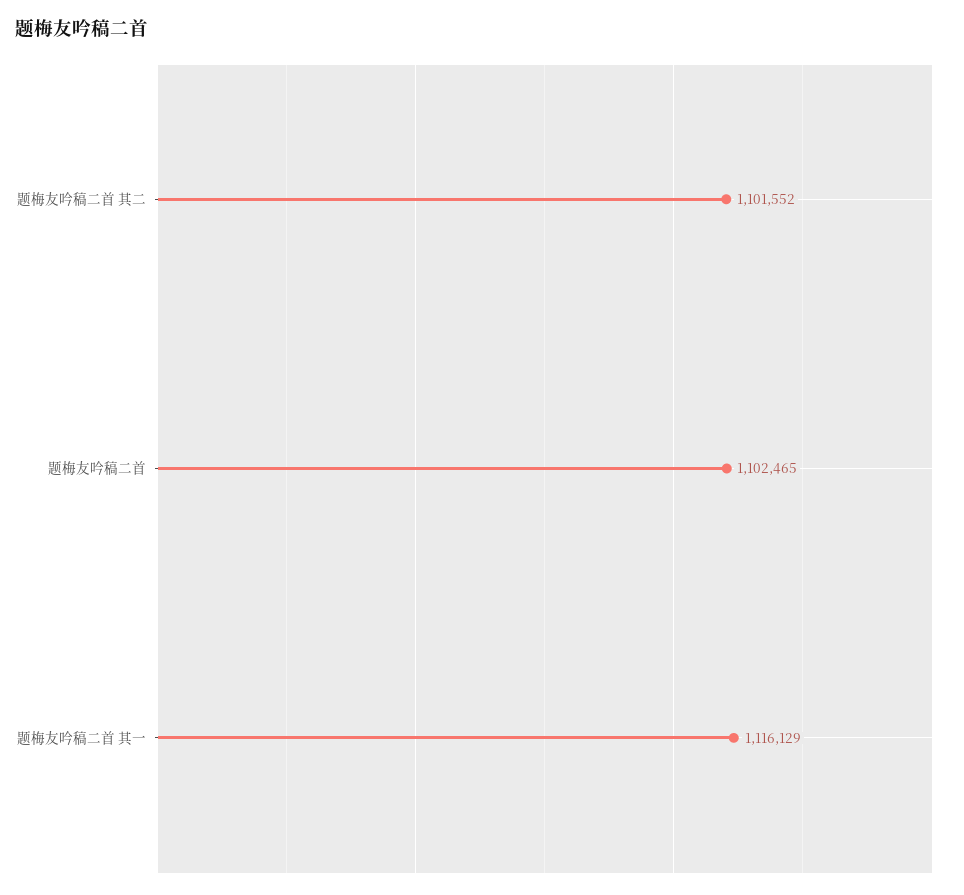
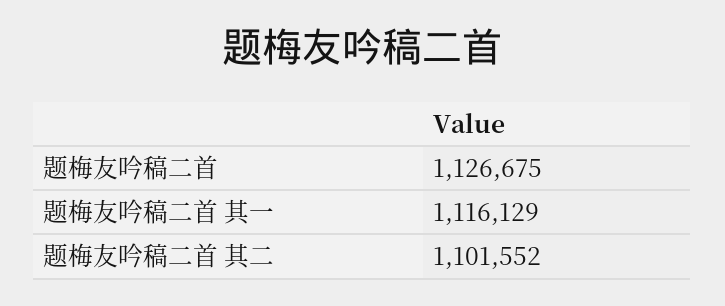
题梅友吟稿二首: 1102465 -> 1126675

